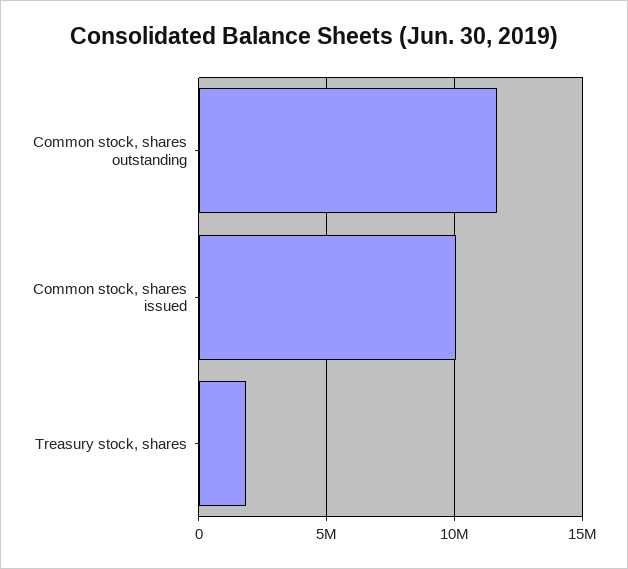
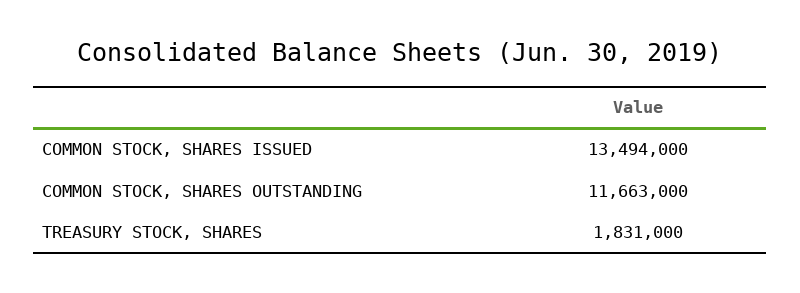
Common stock, shares issued: 10000000 -> 13494000

